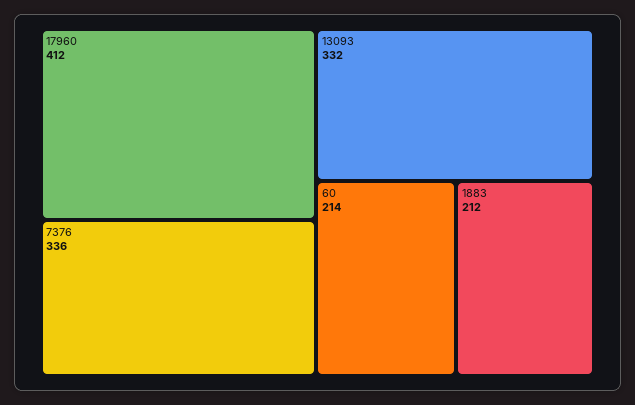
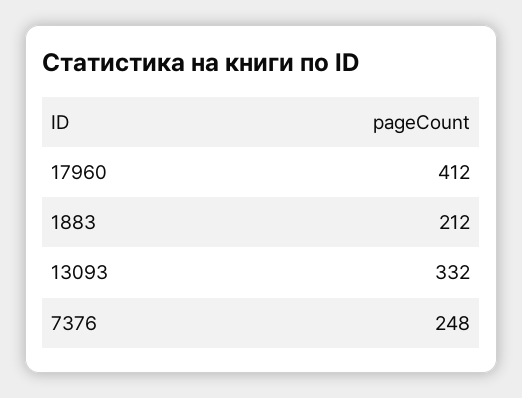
7376: 336 -> 248
60: 214 -> none

